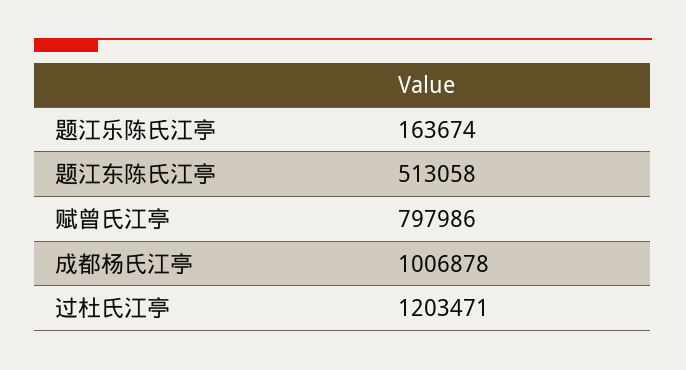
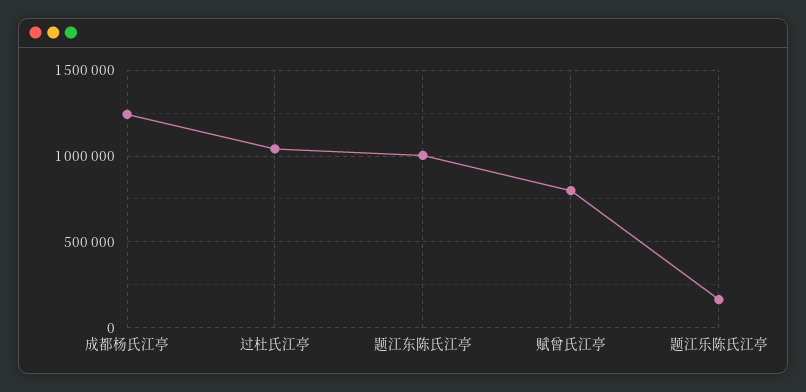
题江东陈氏江亭: 513058 -> 1000000
成都杨氏江亭: 1006878 -> 1250000
过杜氏江亭: 1203471 -> 1050000

